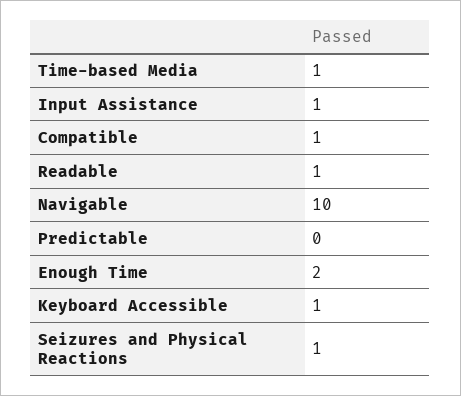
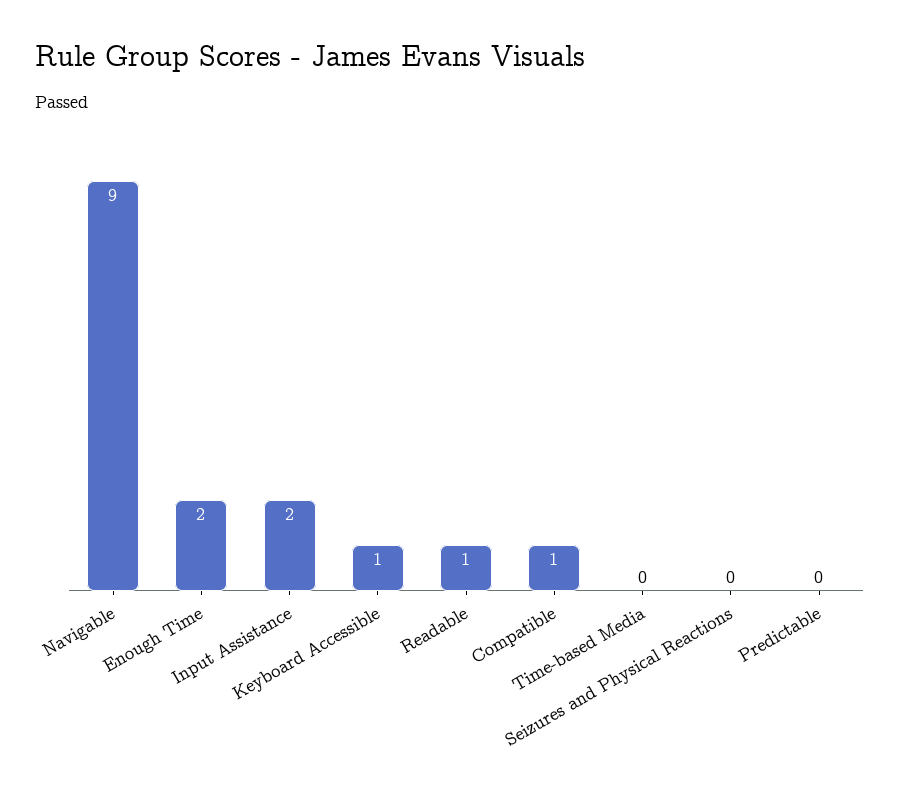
Time-based Media: 1 -> 0
Input Assistance: 1 -> 2
Navigable: 10 -> 9
Seizures and Physical Reactions: 1 -> 0

